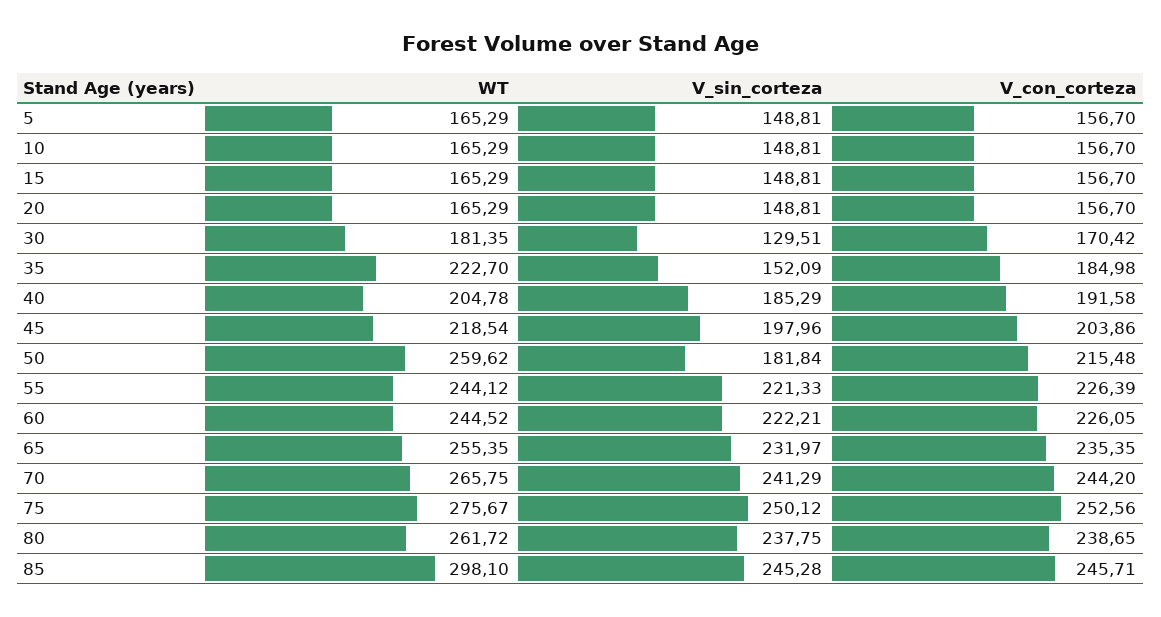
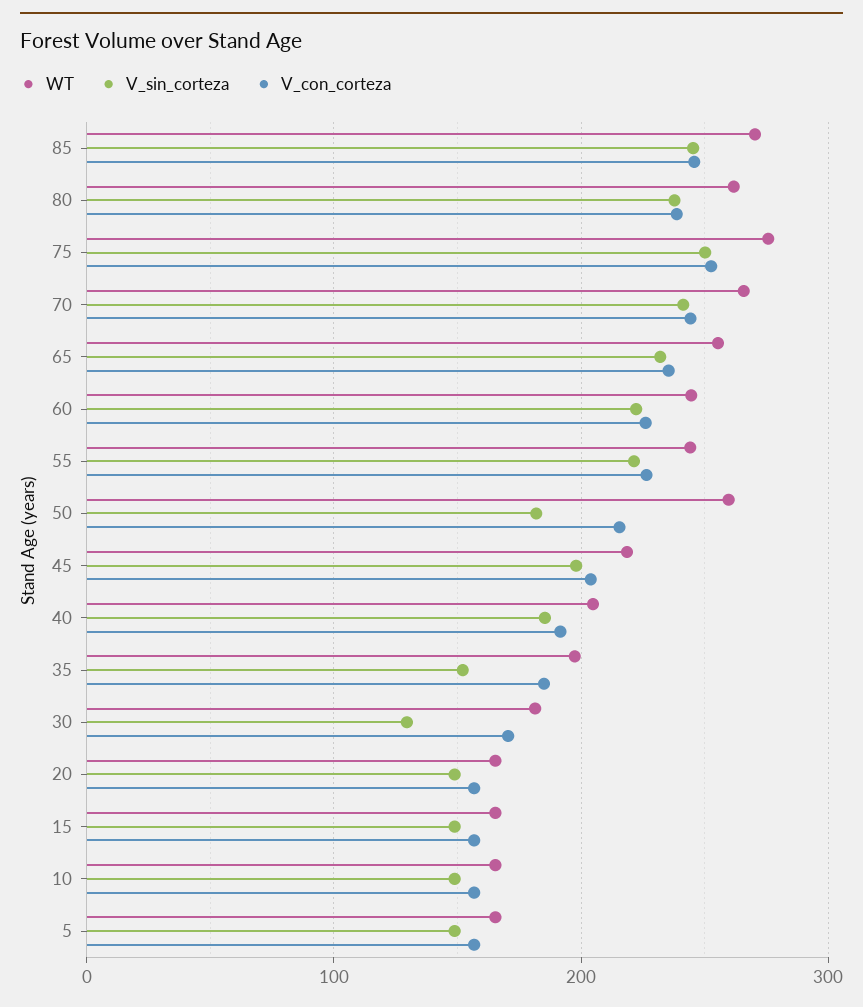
WT, 35: 222.7 -> 200
WT, 85: 298.1 -> 270

